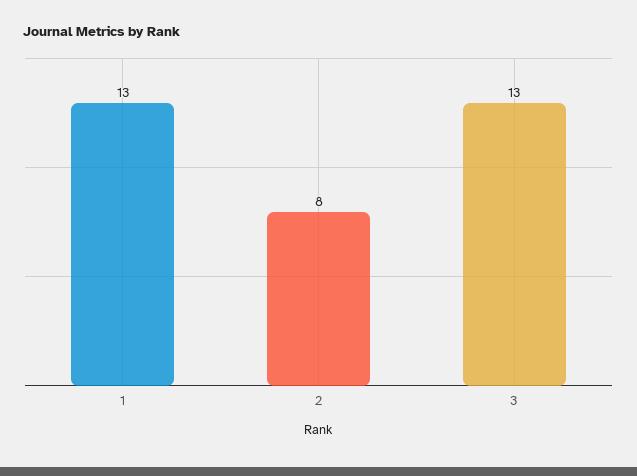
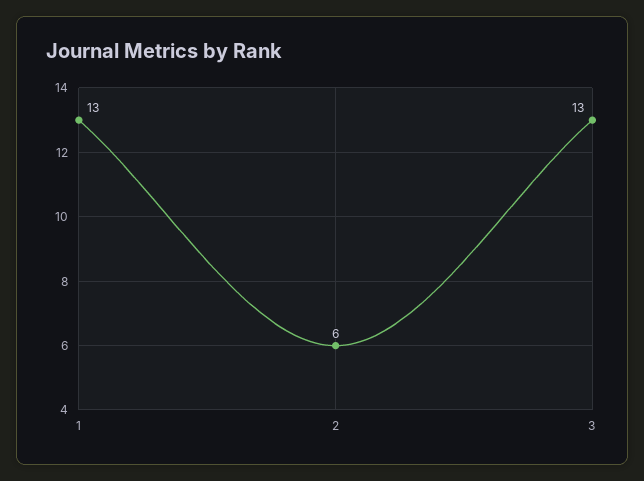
2: 8 -> 6

